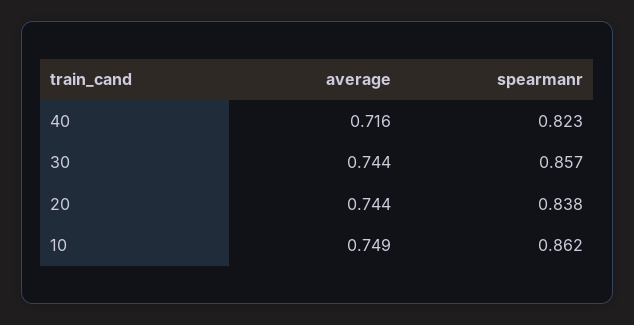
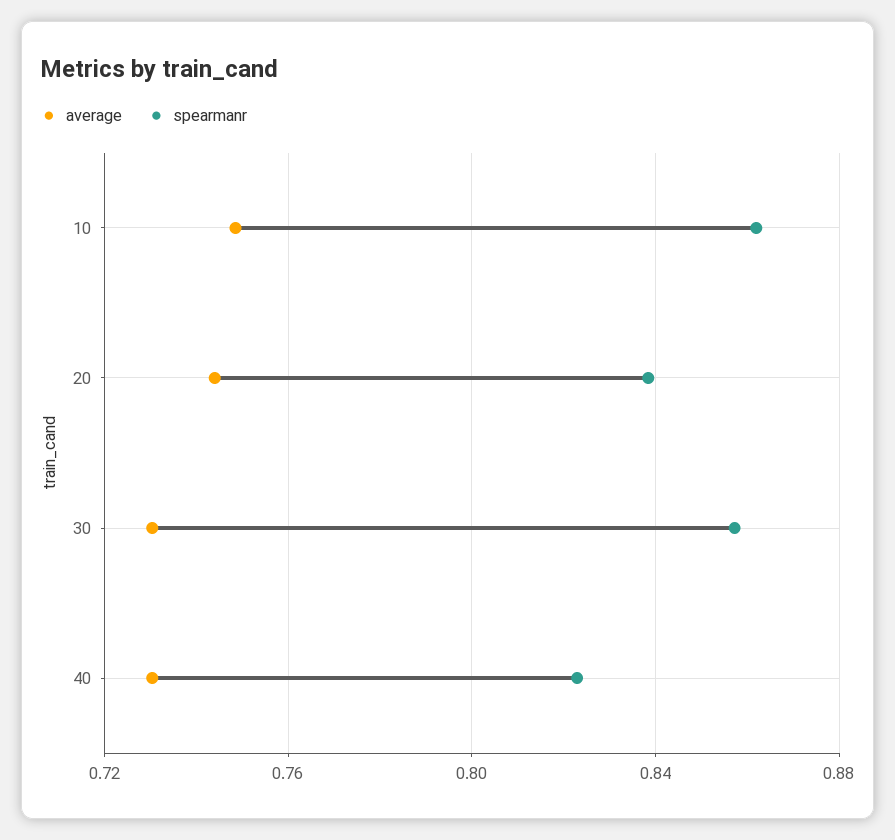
average, 40: 0.716 -> 0.73
average, 30: 0.744 -> 0.73

